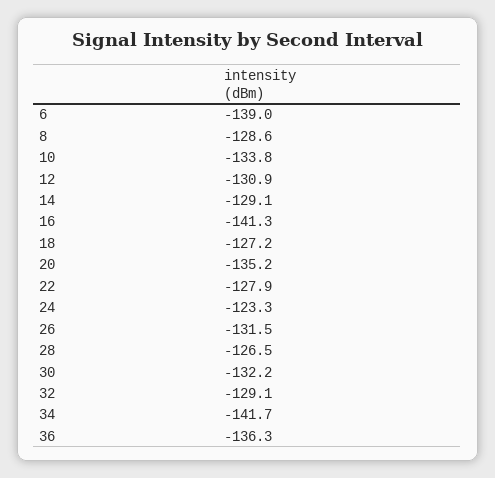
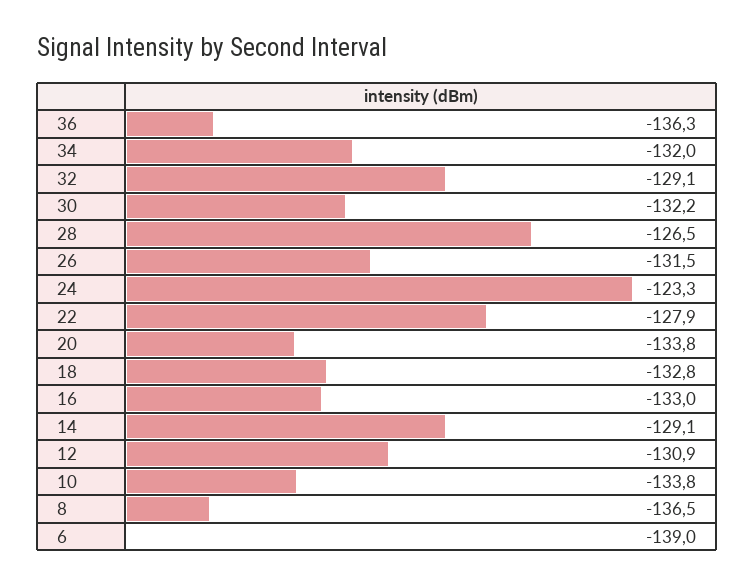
8: -128.6 -> -136.5
16: -141.3 -> -133
18: -127.2 -> -132.8
20: -135.2 -> -133.8
34: -141.7 -> -132

